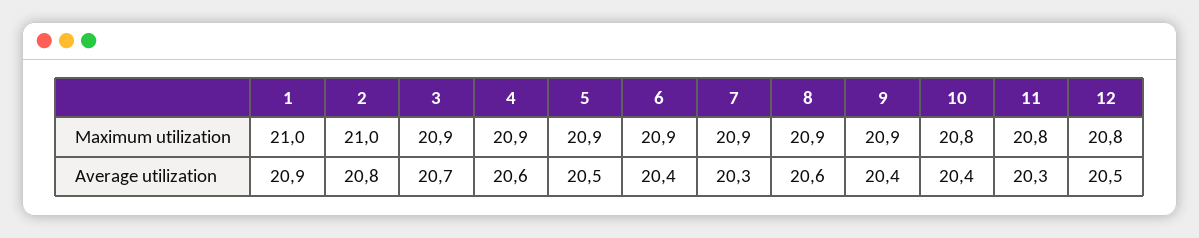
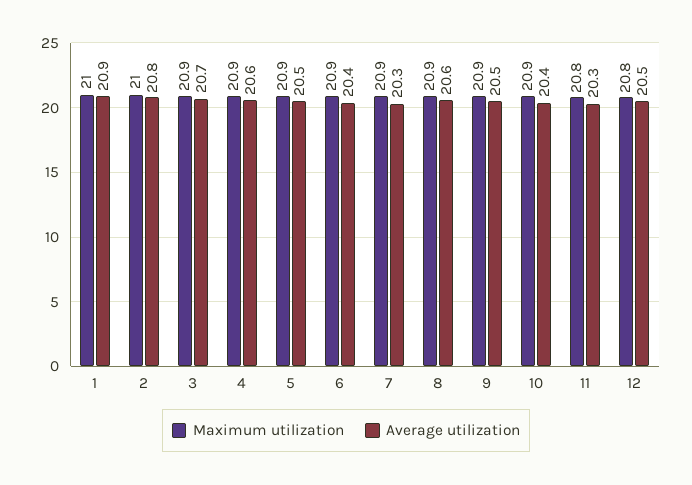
Maximum utilization, 10: 20.8 -> 20.9
Average utilization, 9: 20.4 -> 20.5

